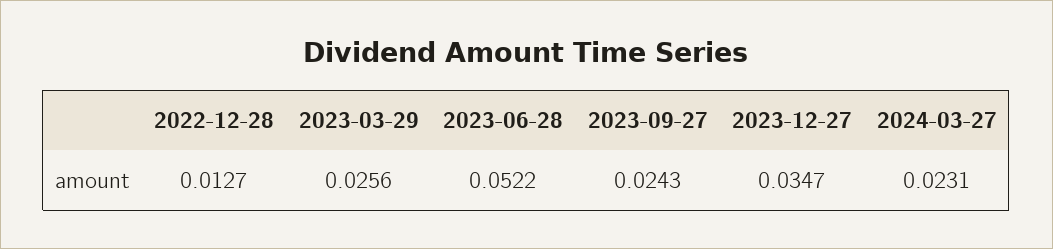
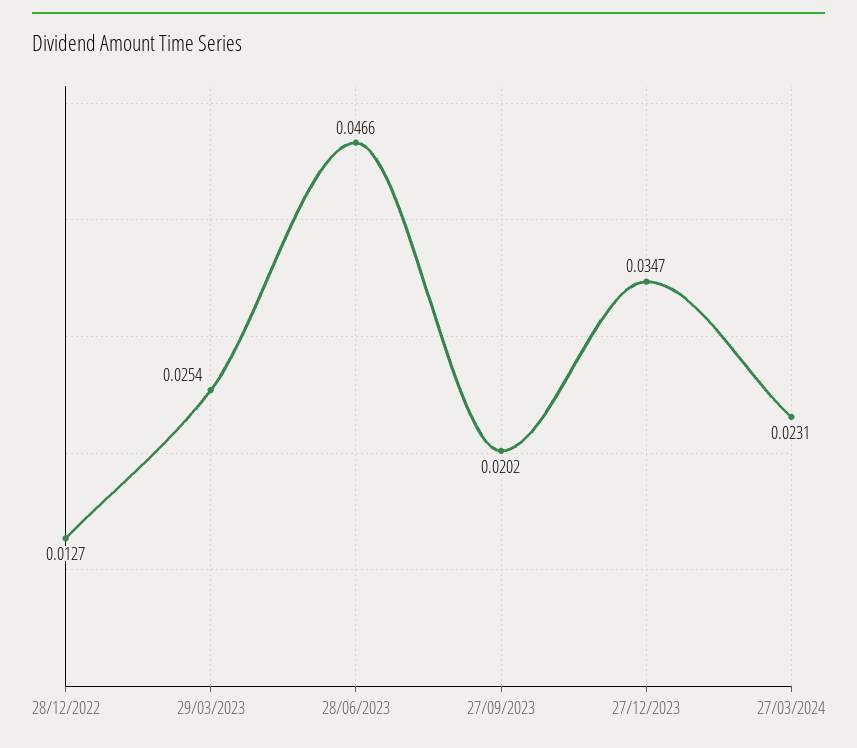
2023-03-29: 0.0256 -> 0.0254
2023-06-28: 0.0522 -> 0.0466
2023-09-27: 0.0243 -> 0.0202

